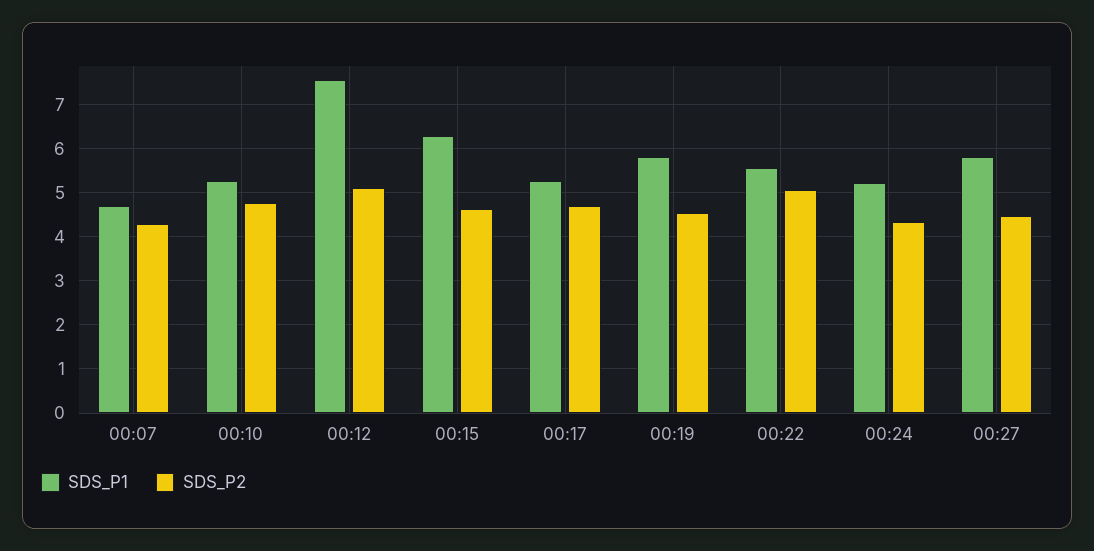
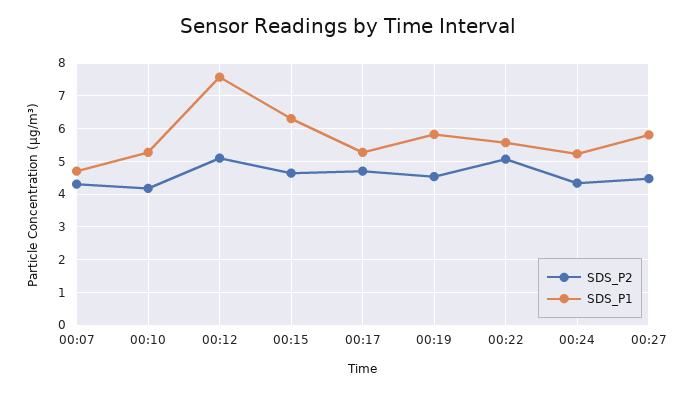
SDS_P2, 00:10: 4.8 -> 4.2

